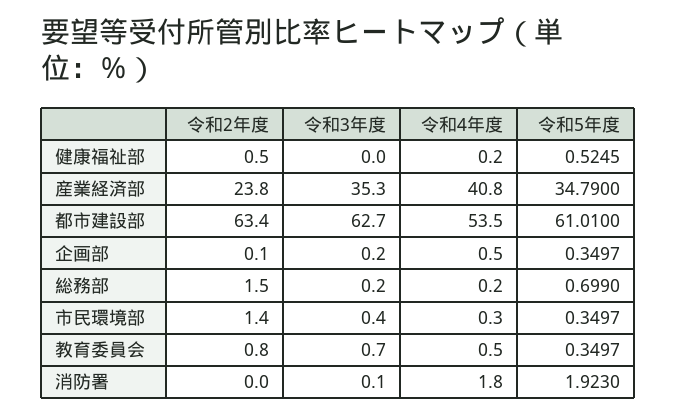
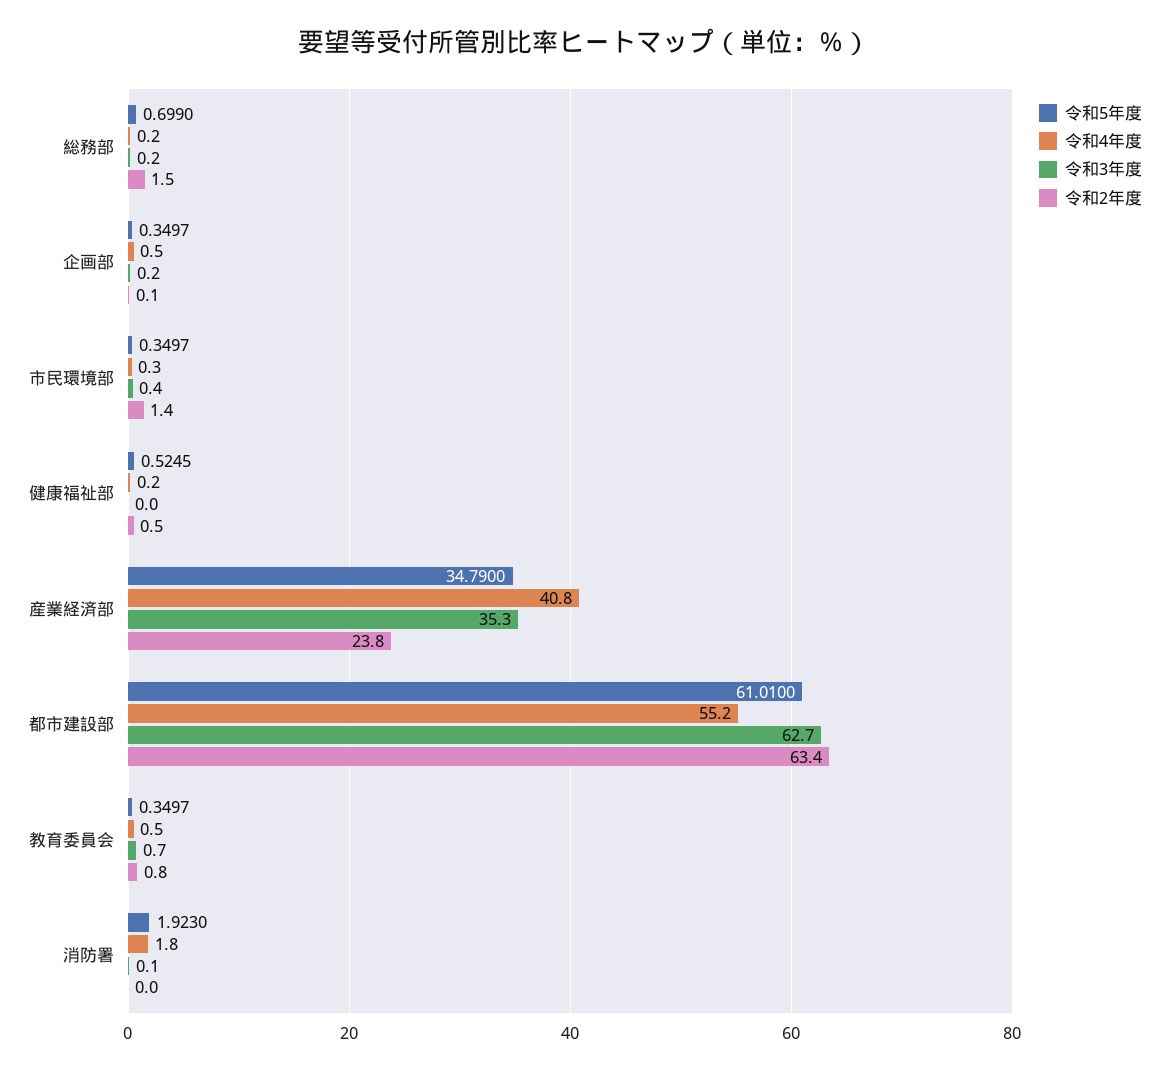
令和4年度, 都市建設部: 53.5 -> 55.2

